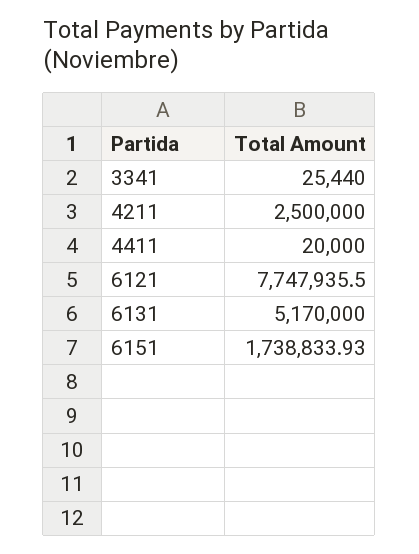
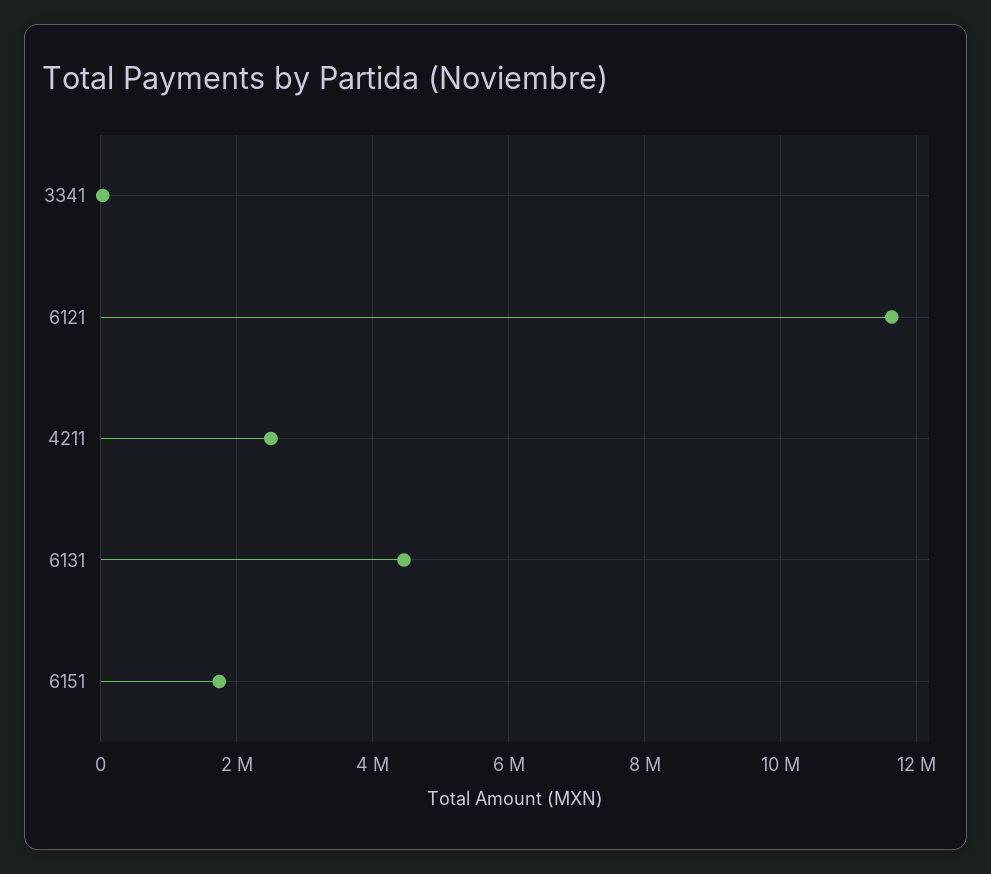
4411: 20000 -> none
6121: 7747935.5 -> 11600000
6131: 5170000 -> 4400000

